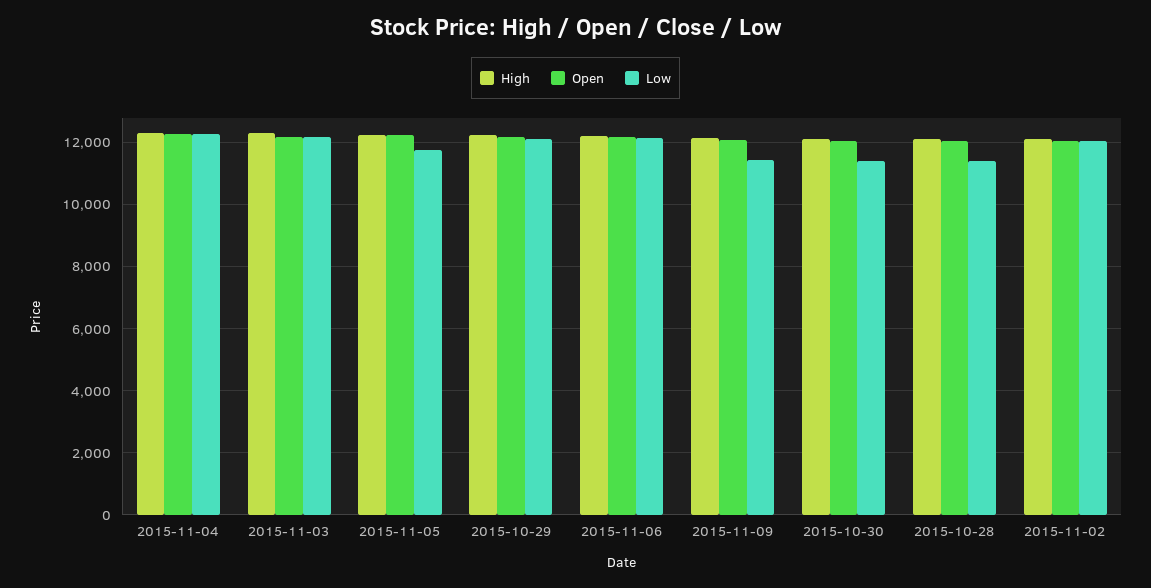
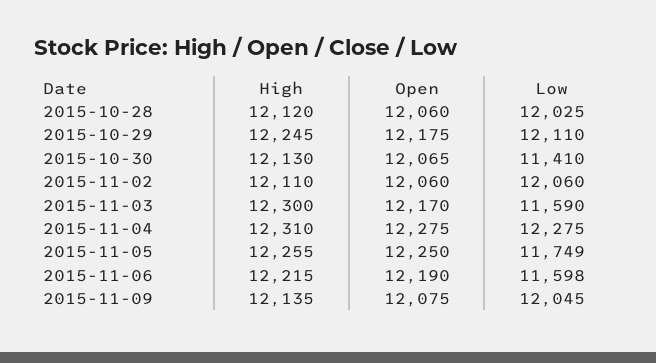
Low, 2015-11-03: 12200 -> 11590
Low, 2015-11-06: 12200 -> 11598
Low, 2015-11-09: 11400 -> 12045
Low, 2015-10-28: 11400 -> 12025

